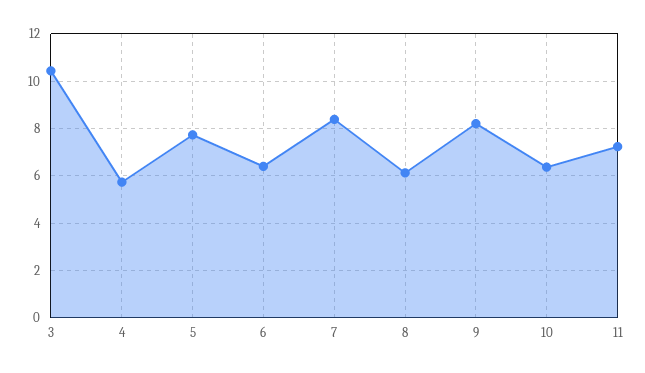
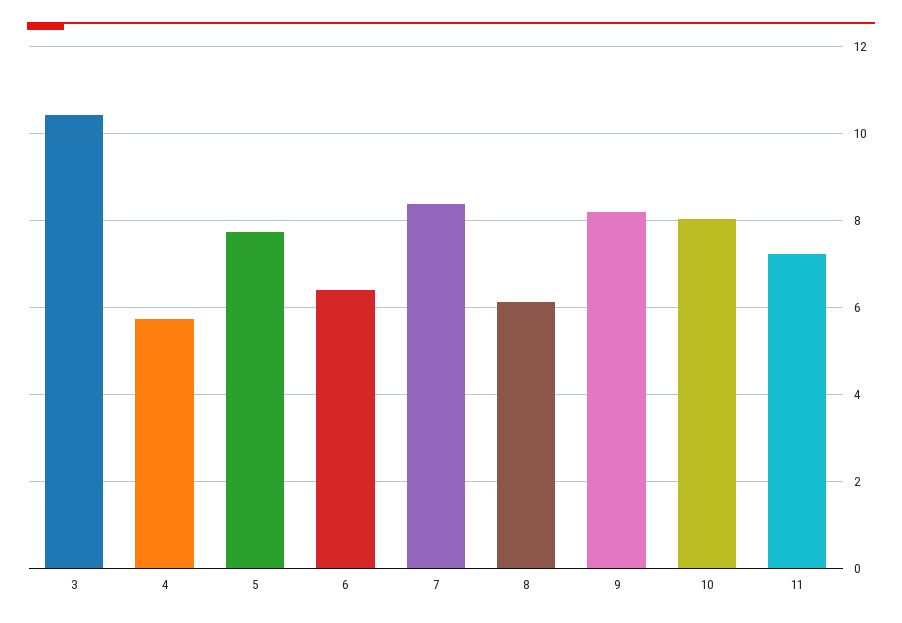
10: 6.5 -> 8

